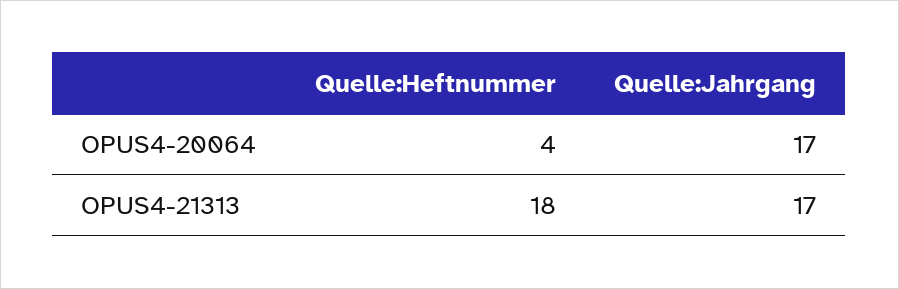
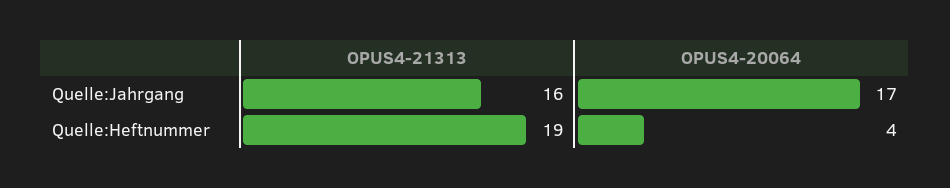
Quelle:Heftnummer, OPUS4-21313: 18 -> 19
Quelle:Jahrgang, OPUS4-21313: 17 -> 16

